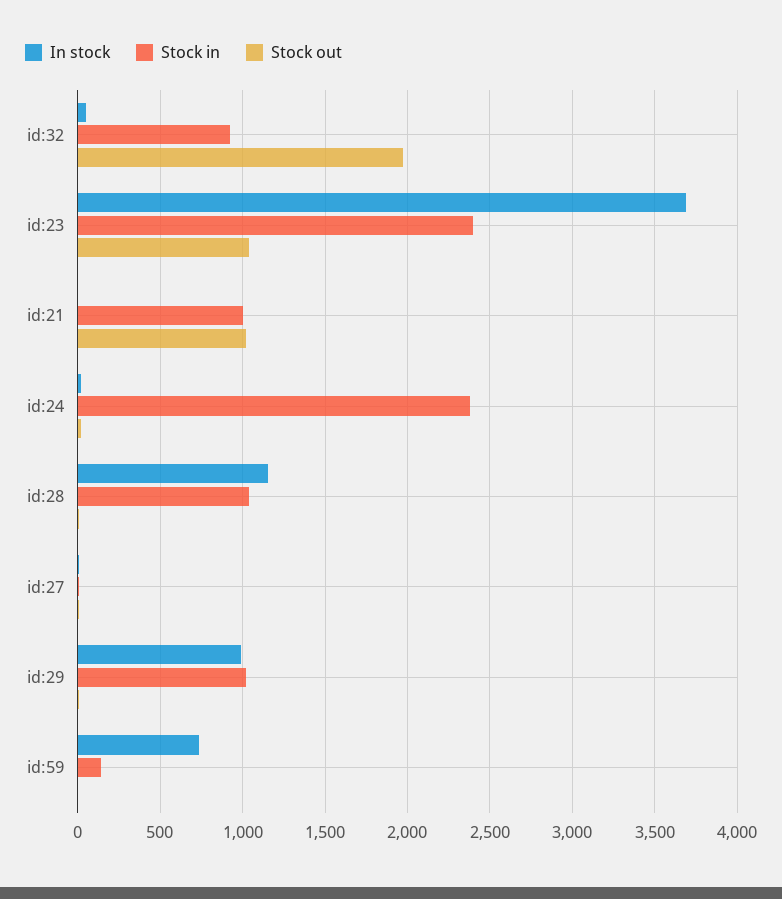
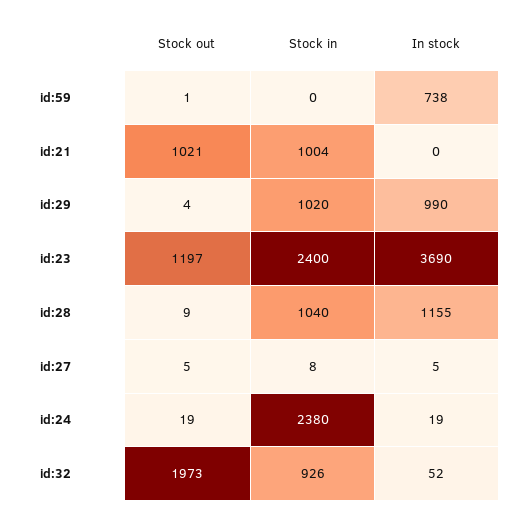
Stock out, id:23: 1050 -> 1197
Stock in, id:59: 150 -> 0

